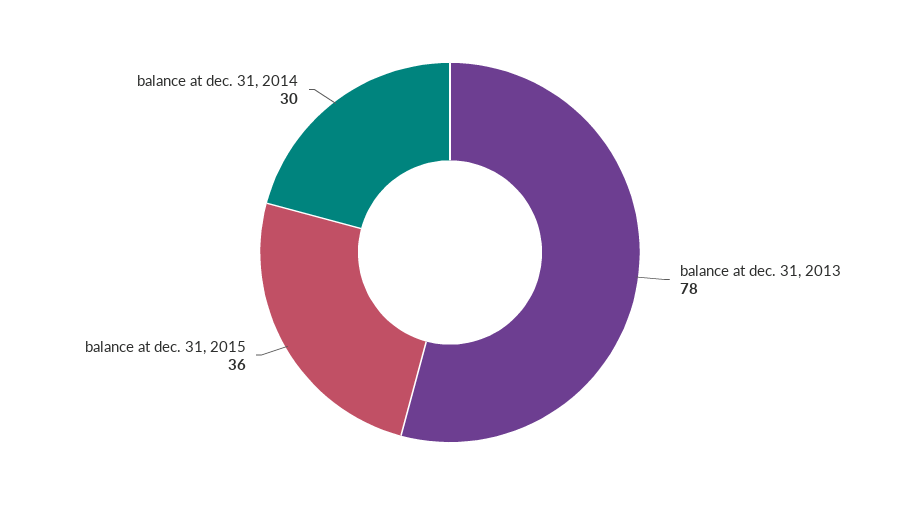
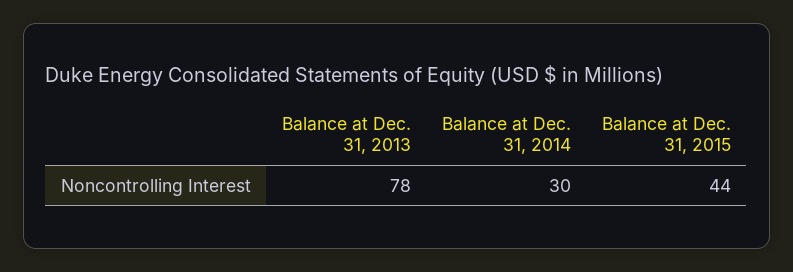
balance at dec. 31, 2015: 36 -> 44

